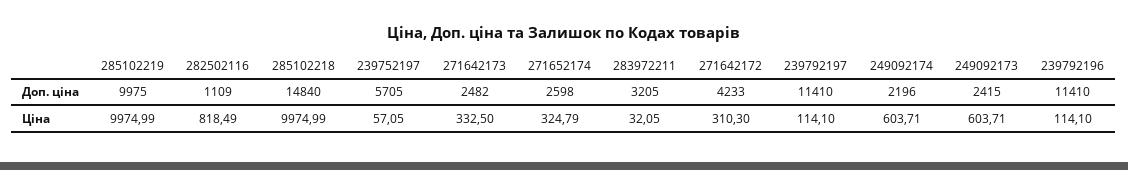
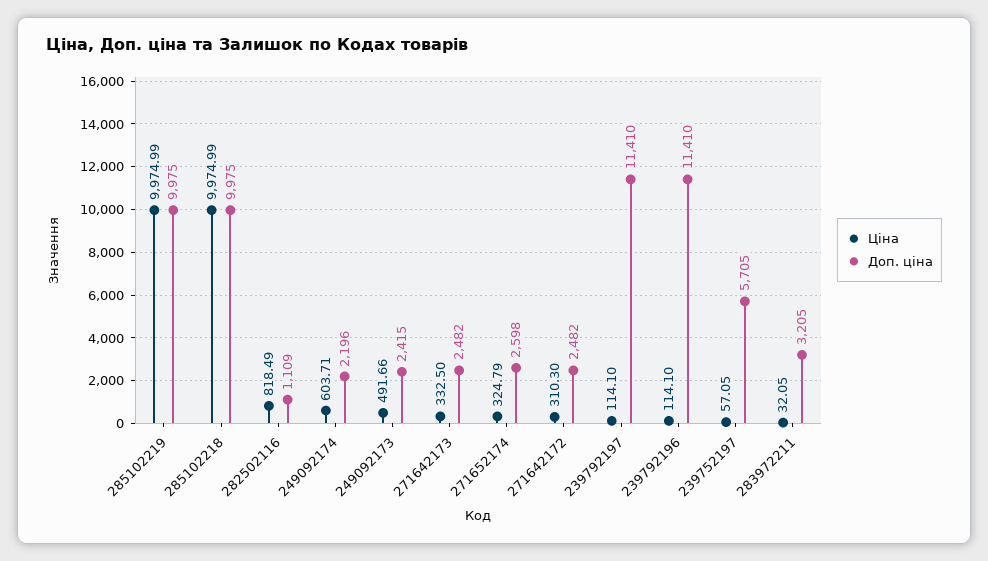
Доп. ціна, 285102218: 14840 -> 9975
Доп. ціна, 271642172: 4233 -> 2482
Ціна, 249092173: 603.71 -> 491.66

